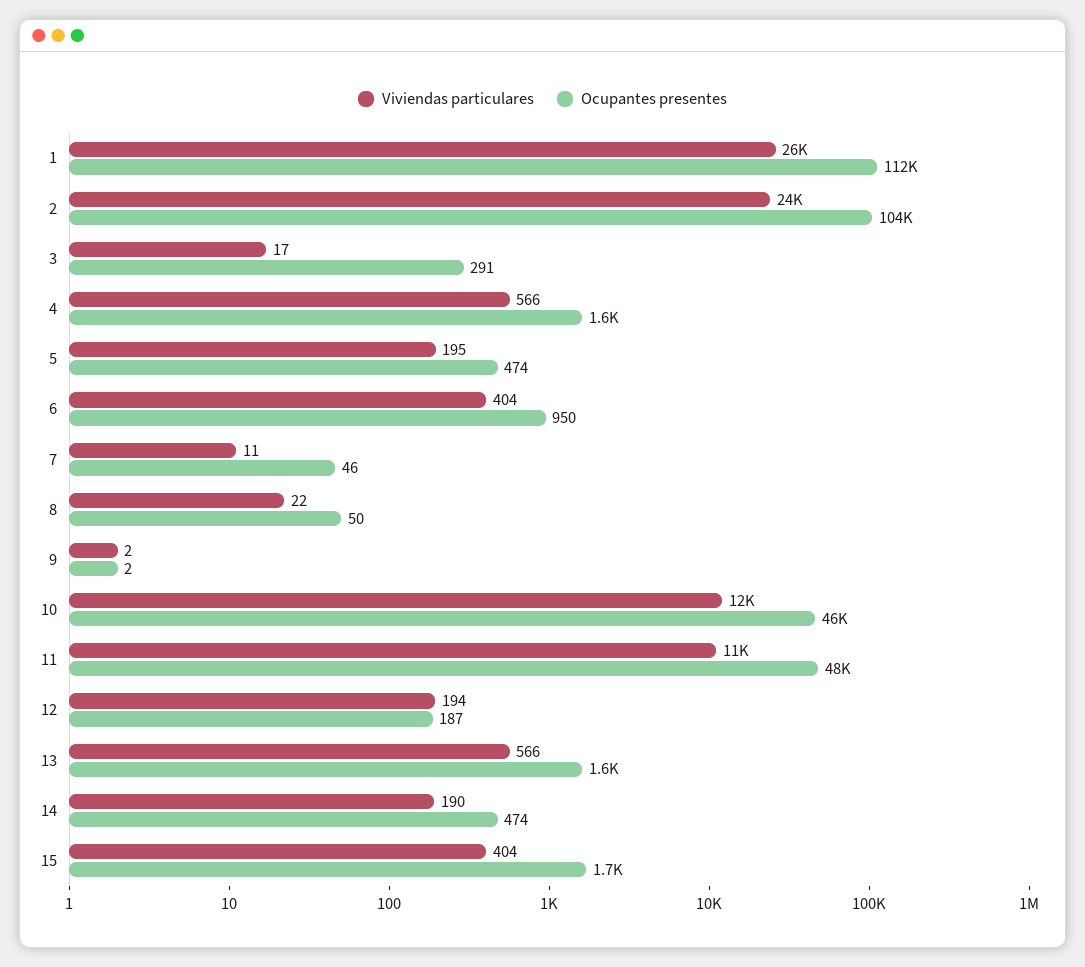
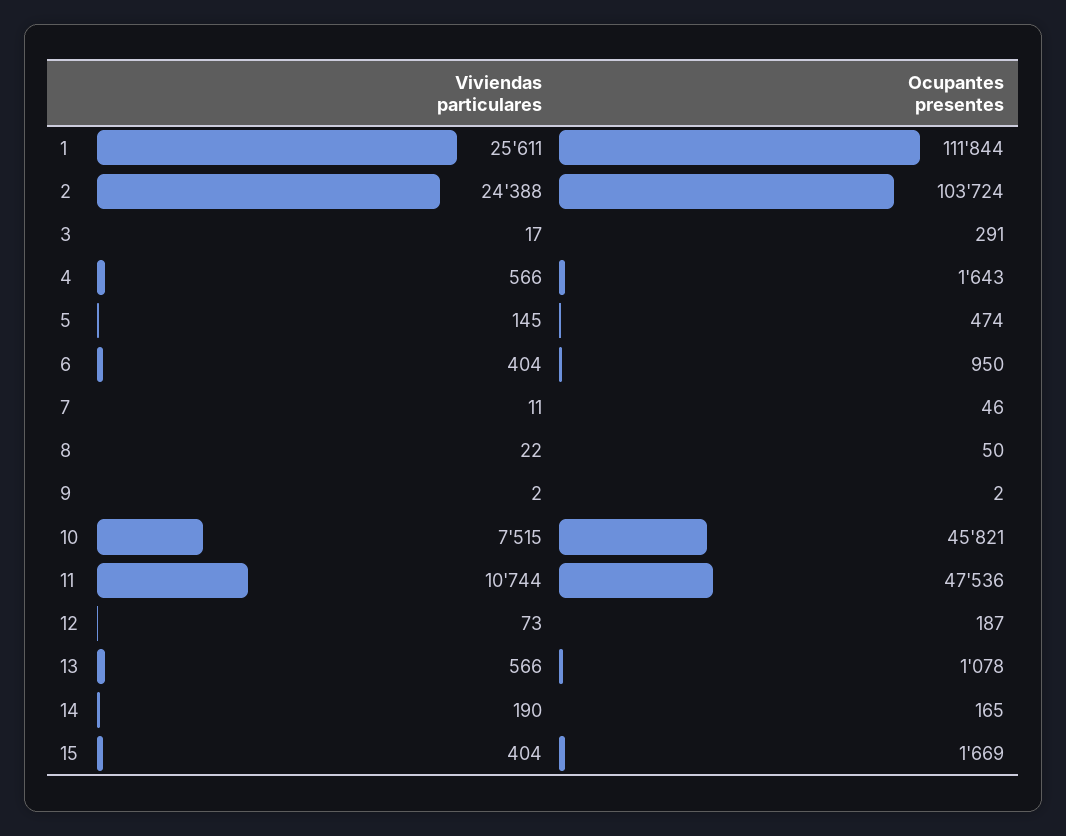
Viviendas particulares, 5: 195 -> 145
Viviendas particulares, 10: 12000 -> 7515
Viviendas particulares, 12: 194 -> 73
Ocupantes presentes, 13: 1600 -> 1078
Ocupantes presentes, 14: 474 -> 165

